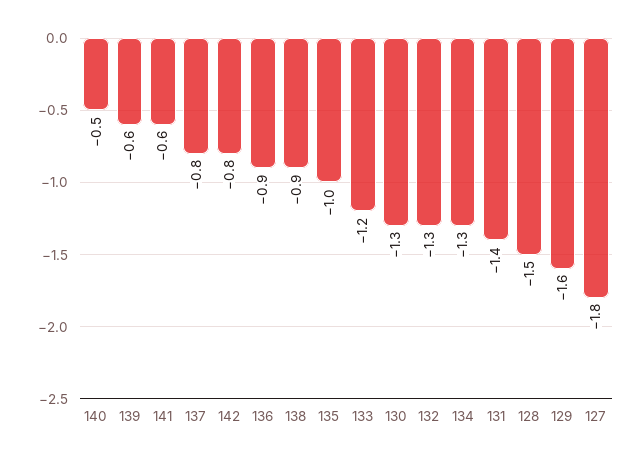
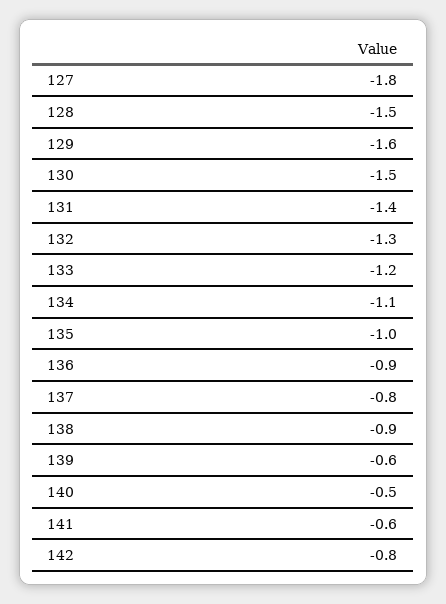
130: -1.3 -> -1.5
134: -1.3 -> -1.1

